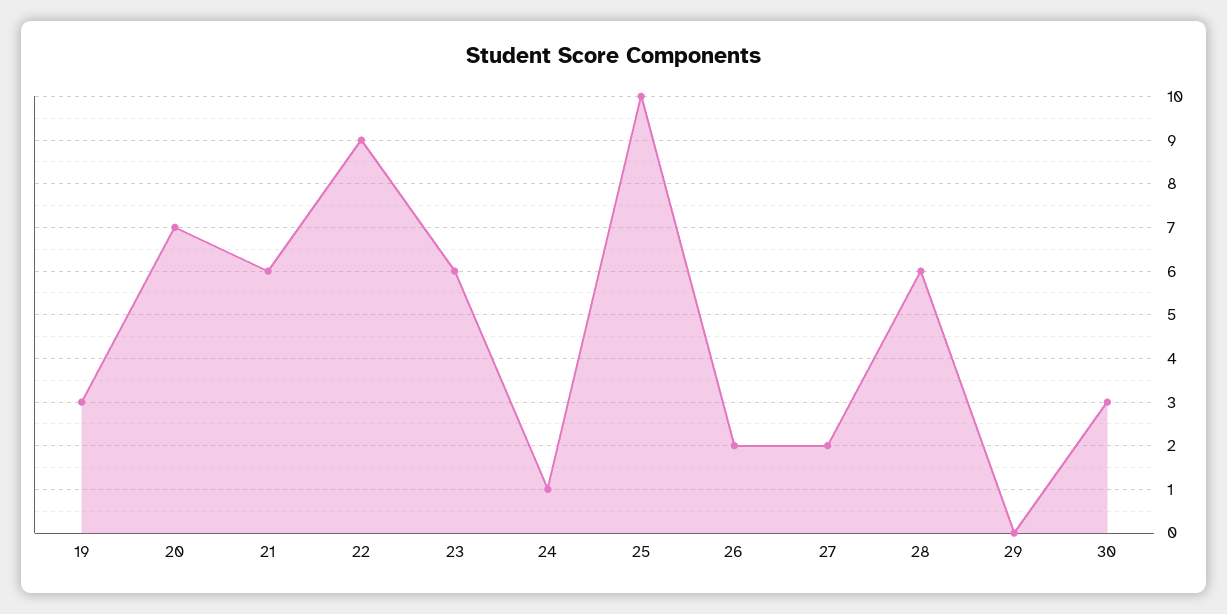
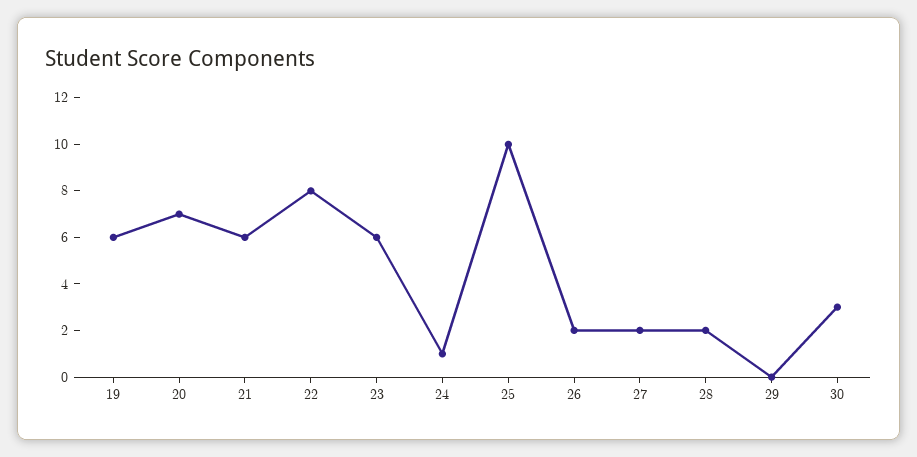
19: 3 -> 6
22: 9 -> 8
28: 6 -> 2

